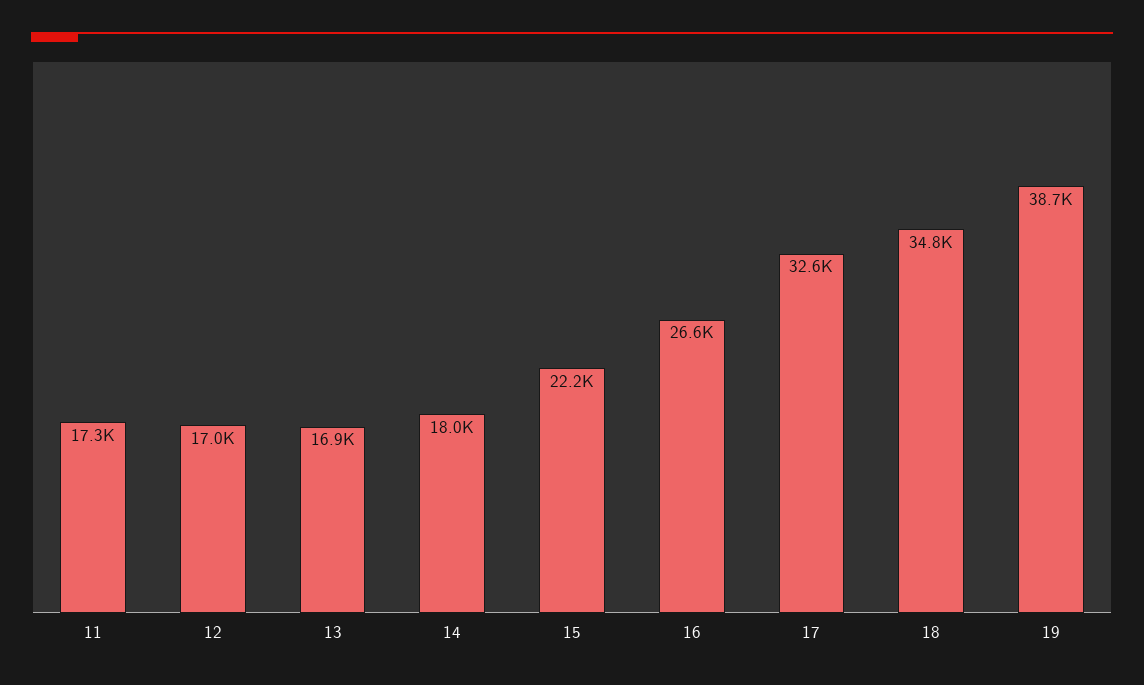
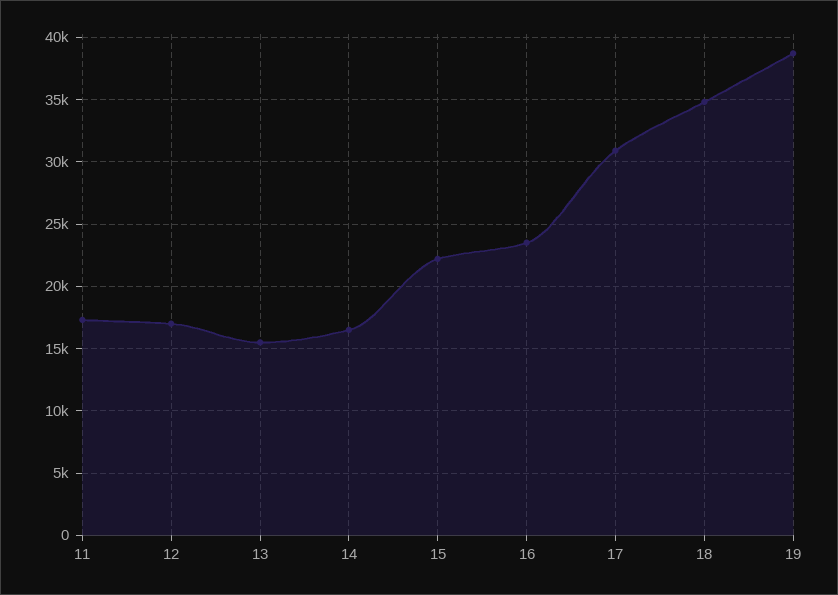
13: 16900 -> 15500
14: 18000 -> 16500
16: 26600 -> 23500
17: 32600 -> 31000

